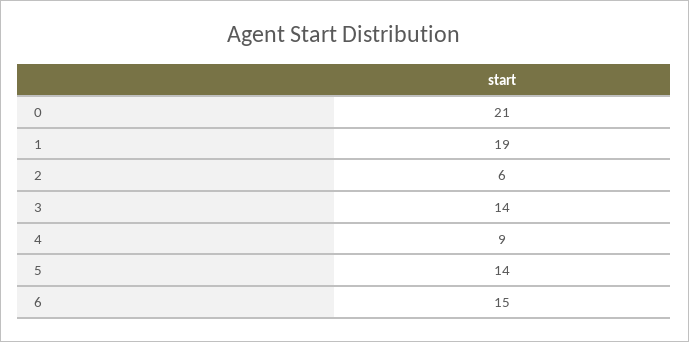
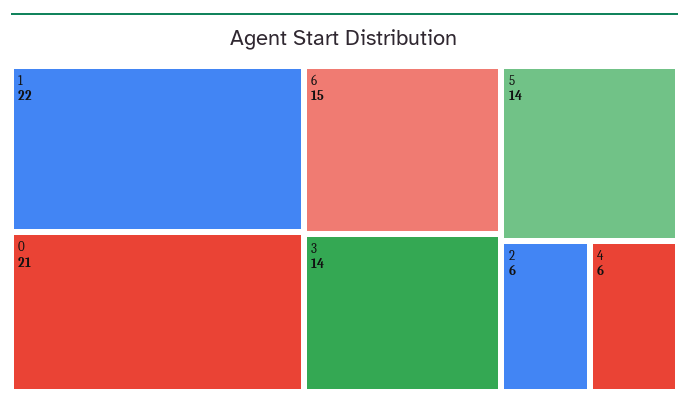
1: 19 -> 22
4: 9 -> 6

